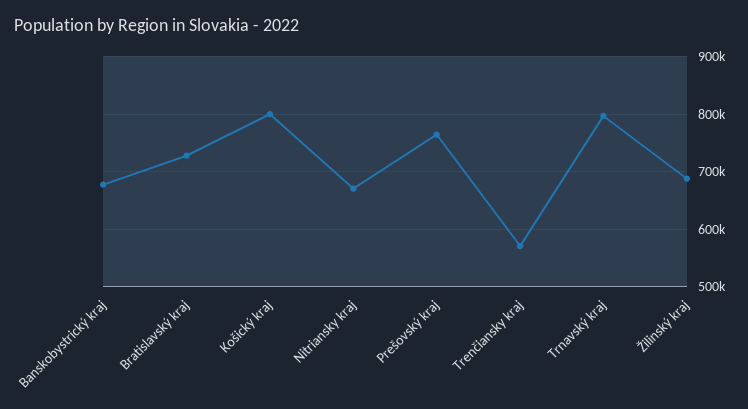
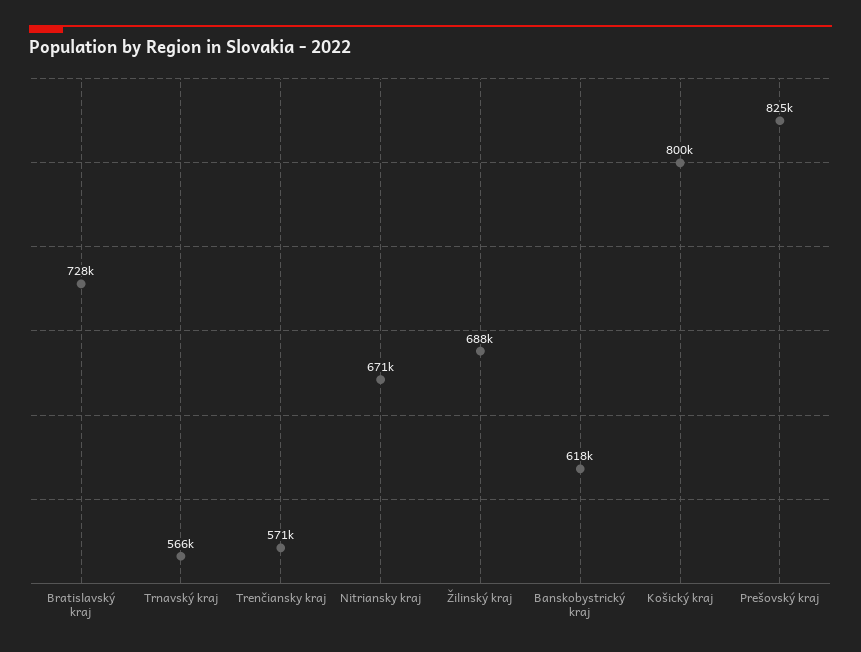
Banskobystrický kraj: 680000 -> 618000
Prešovský kraj: 760000 -> 825000
Trnavský kraj: 800000 -> 566000

